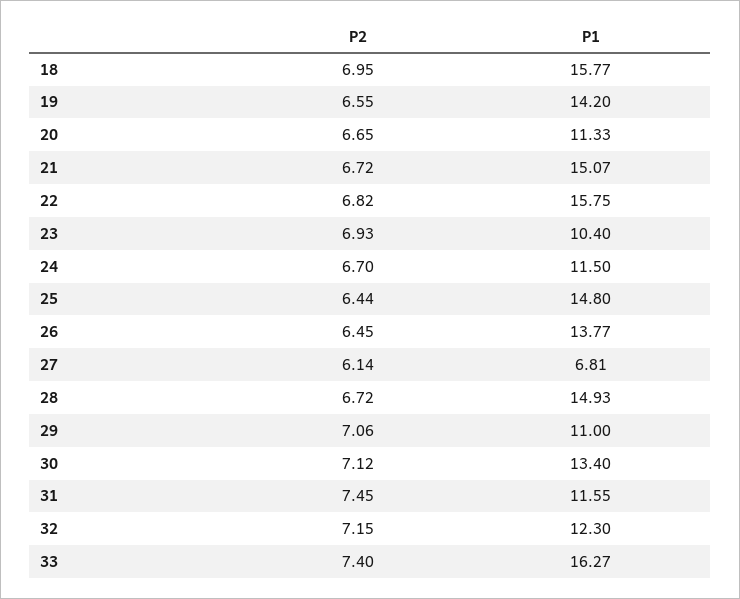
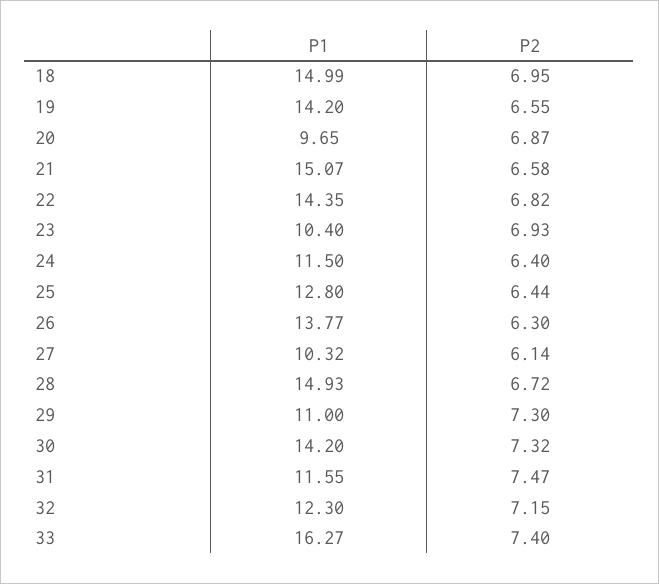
P1, 18: 15.77 -> 14.99
P2, 20: 6.65 -> 6.87
P1, 20: 11.33 -> 9.65
P2, 21: 6.72 -> 6.58
P1, 22: 15.75 -> 14.35
P2, 24: 6.7 -> 6.4
P1, 25: 14.8 -> 12.8
P2, 26: 6.45 -> 6.3
P1, 27: 6.81 -> 10.32
P2, 29: 7.06 -> 7.3
P2, 30: 7.12 -> 7.32
P1, 30: 13.4 -> 14.2
P2, 31: 7.45 -> 7.47

